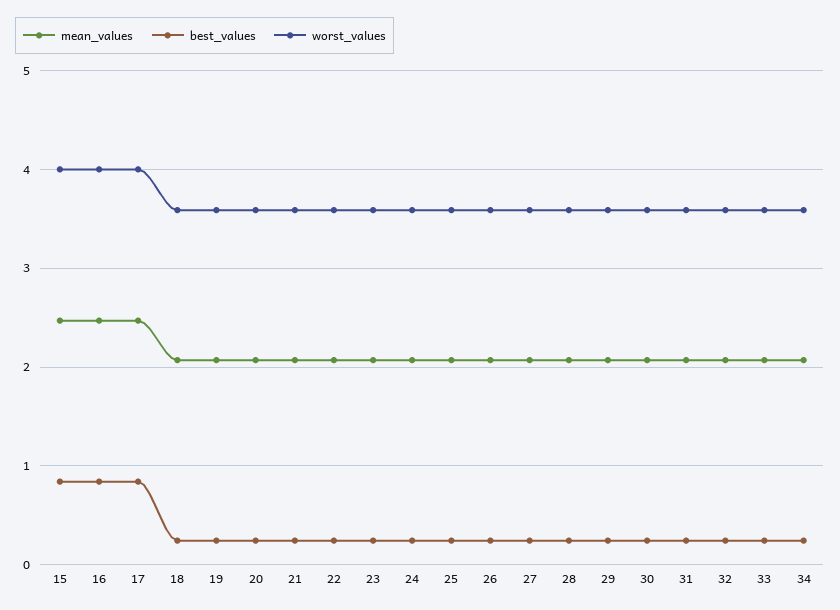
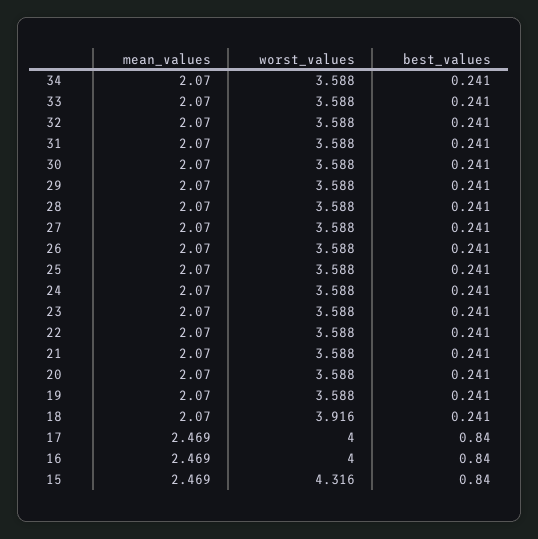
worst_values, 15: 4 -> 4.316
worst_values, 18: 3.6 -> 3.916

